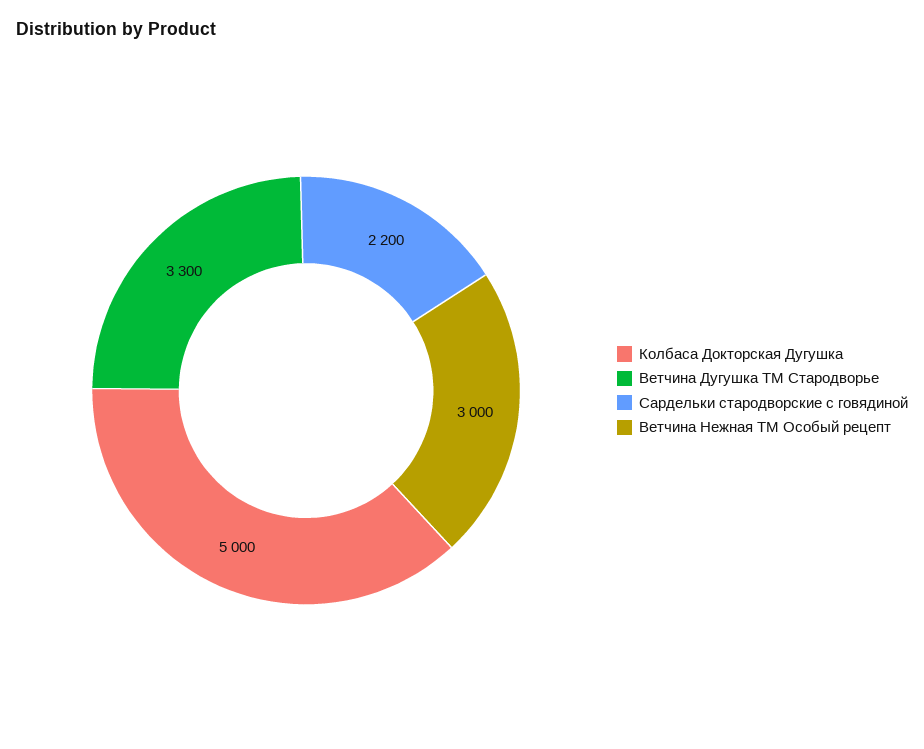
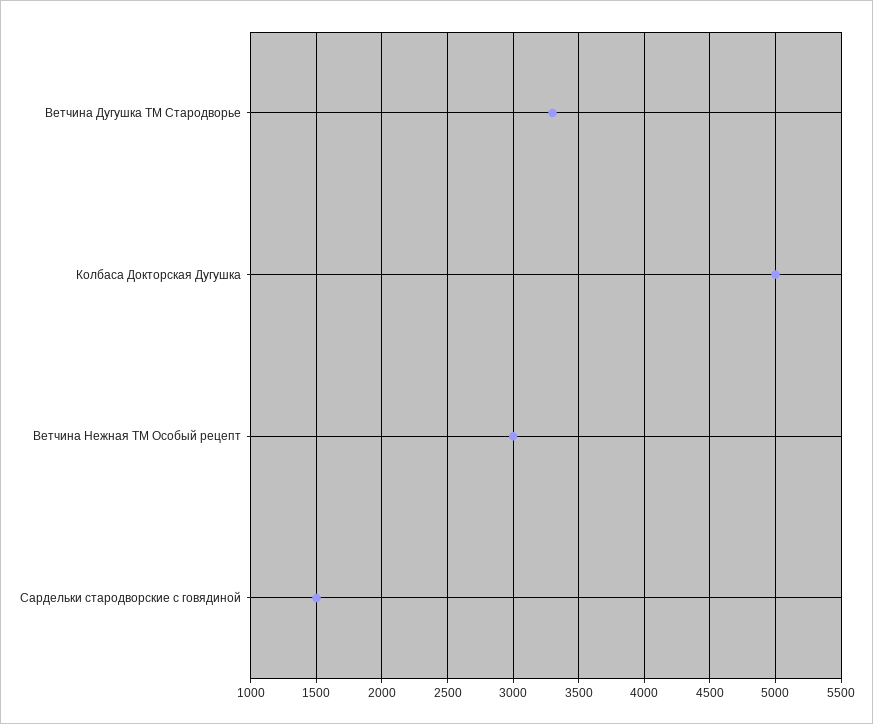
Сардельки стародворские с говядиной: 2200 -> 1500

